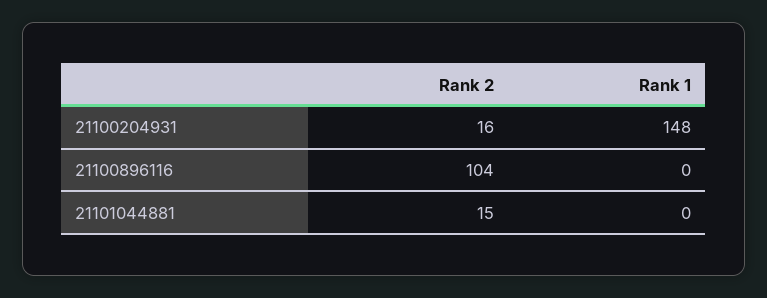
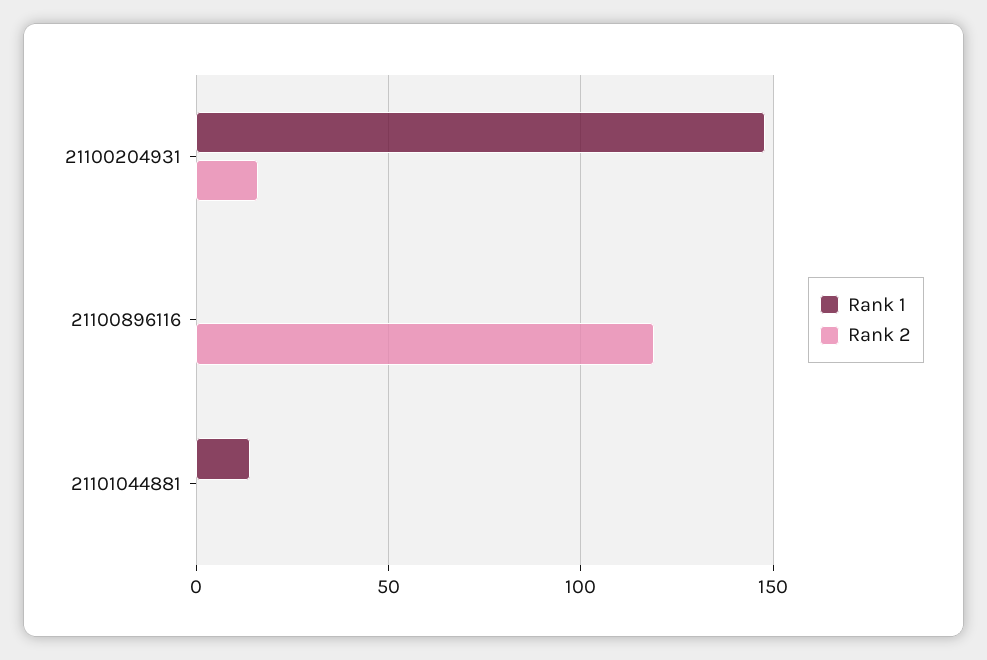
Rank 2, 21100896116: 104 -> 120
Rank 2, 21101044881: 15 -> 0
Rank 1, 21101044881: 0 -> 15

